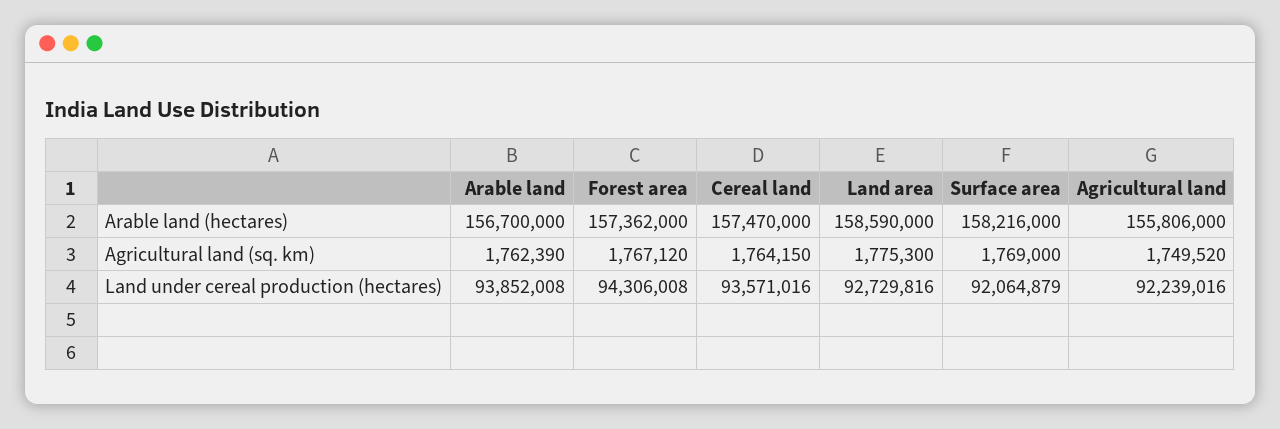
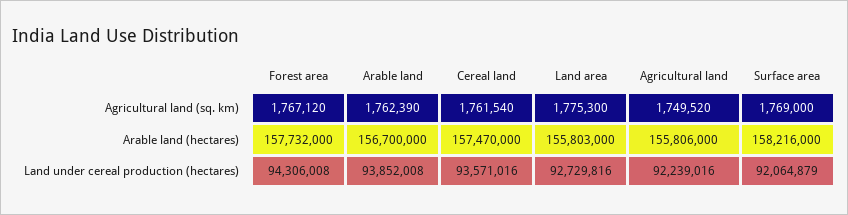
Forest area, Arable land (hectares): 157362000 -> 157732000
Land area, Arable land (hectares): 158590000 -> 155803000
Cereal land, Agricultural land (sq. km): 1764150 -> 1761540

